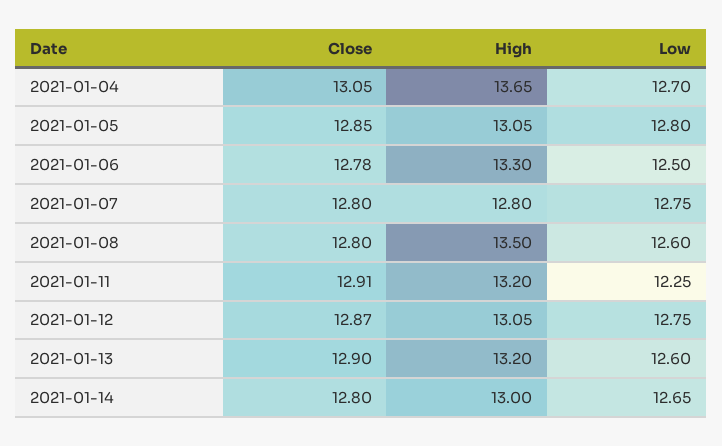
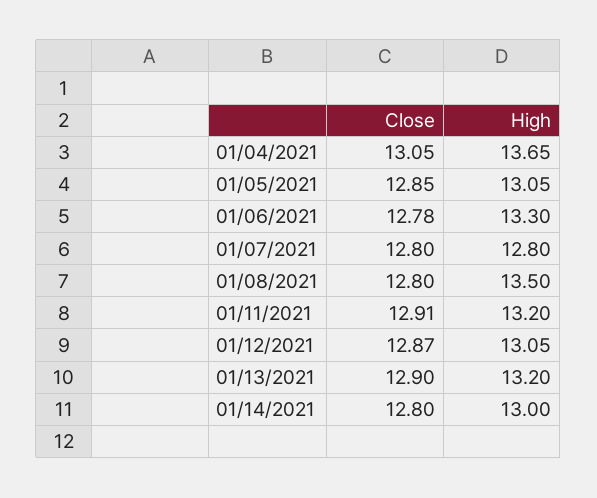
Low, 2021-01-04: 12.7 -> none
Low, 2021-01-05: 12.8 -> none
Low, 2021-01-06: 12.5 -> none
Low, 2021-01-07: 12.75 -> none
Low, 2021-01-08: 12.6 -> none
Low, 2021-01-11: 12.25 -> none
Low, 2021-01-12: 12.75 -> none
Low, 2021-01-13: 12.6 -> none
Low, 2021-01-14: 12.65 -> none

